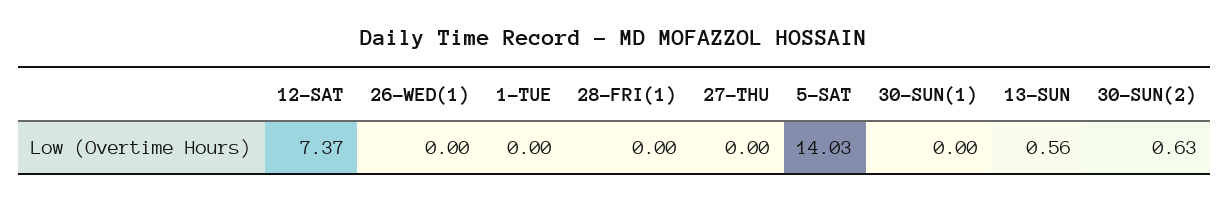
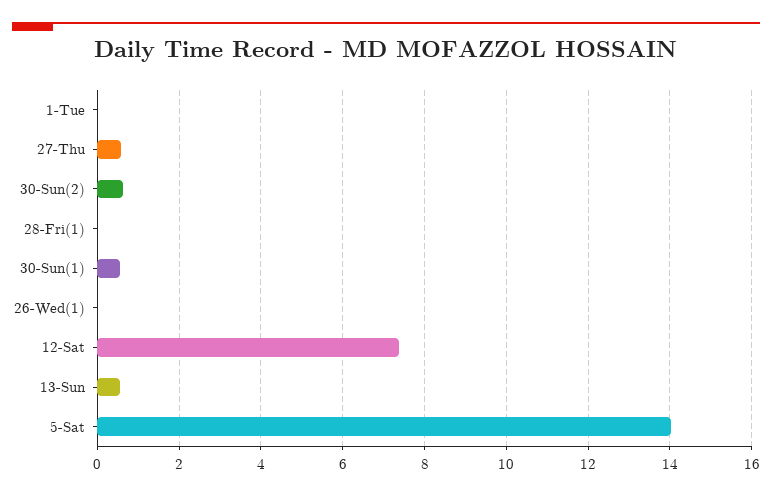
27-THU: 0 -> 0.6
30-SUN(1): 0 -> 0.6

